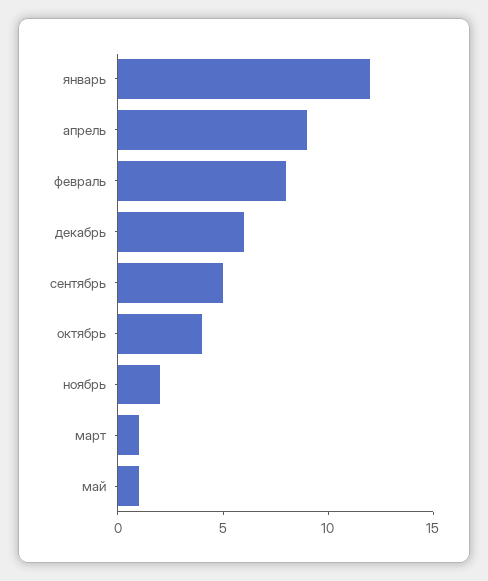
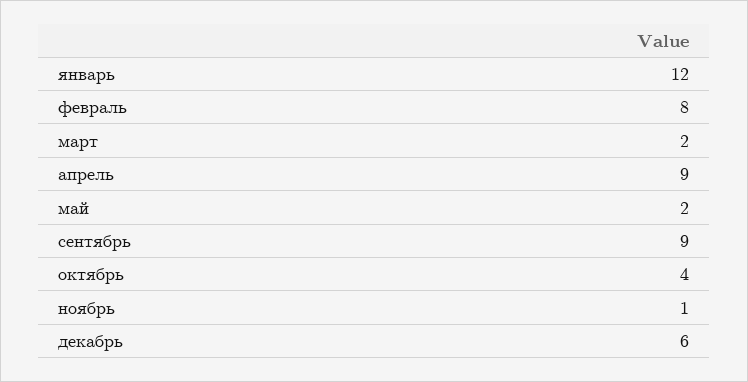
сентябрь: 5 -> 9
ноябрь: 2 -> 1
март: 1 -> 2
май: 1 -> 2

